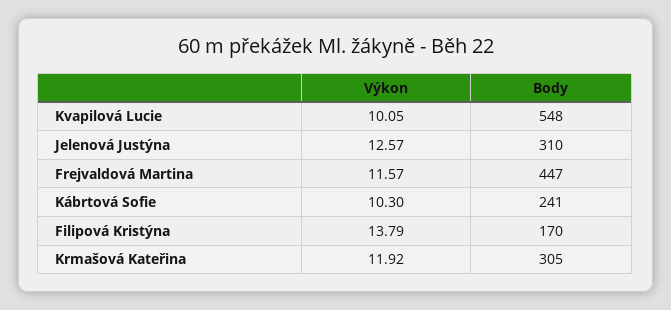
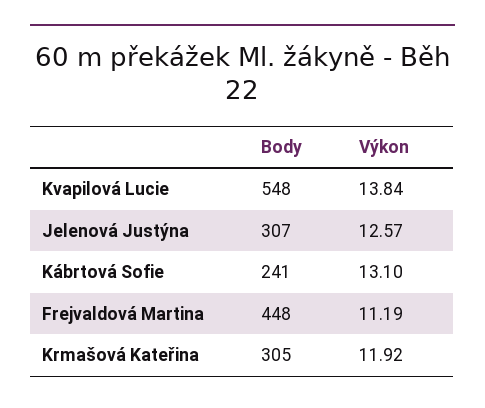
Výkon, Kvapilová Lucie: 10.05 -> 13.84
Body, Jelenová Justýna: 310 -> 307
Výkon, Frejvaldová Martina: 11.57 -> 11.19
Body, Frejvaldová Martina: 447 -> 448
Výkon, Kábrtová Sofie: 10.3 -> 13.1
Výkon, Filipová Kristýna: 13.79 -> none
Body, Filipová Kristýna: 170 -> none

